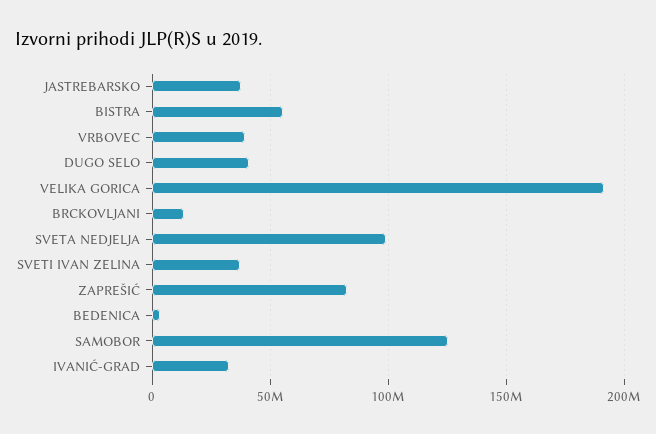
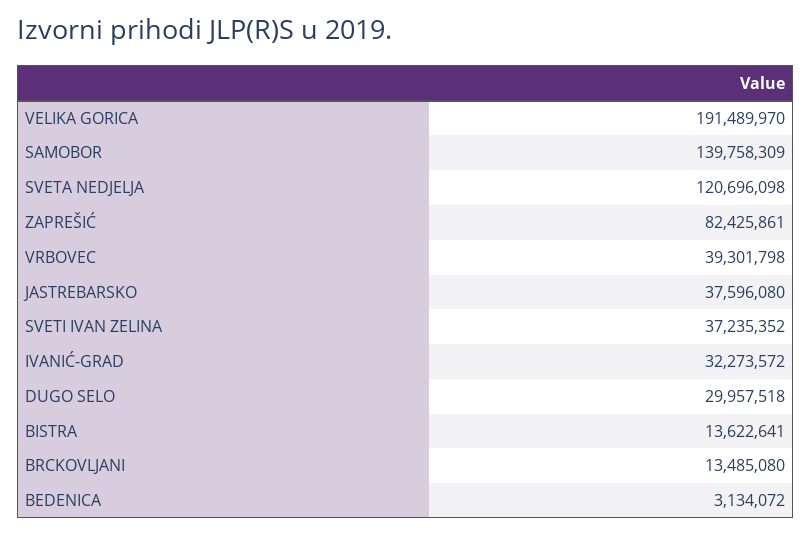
BISTRA: 55000000 -> 13622641
DUGO SELO: 40000000 -> 29957518
SVETA NEDJELJA: 100000000 -> 120696098
SAMOBOR: 125000000 -> 139758309

